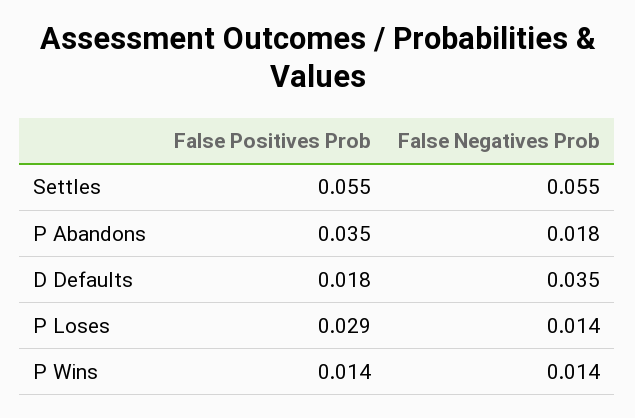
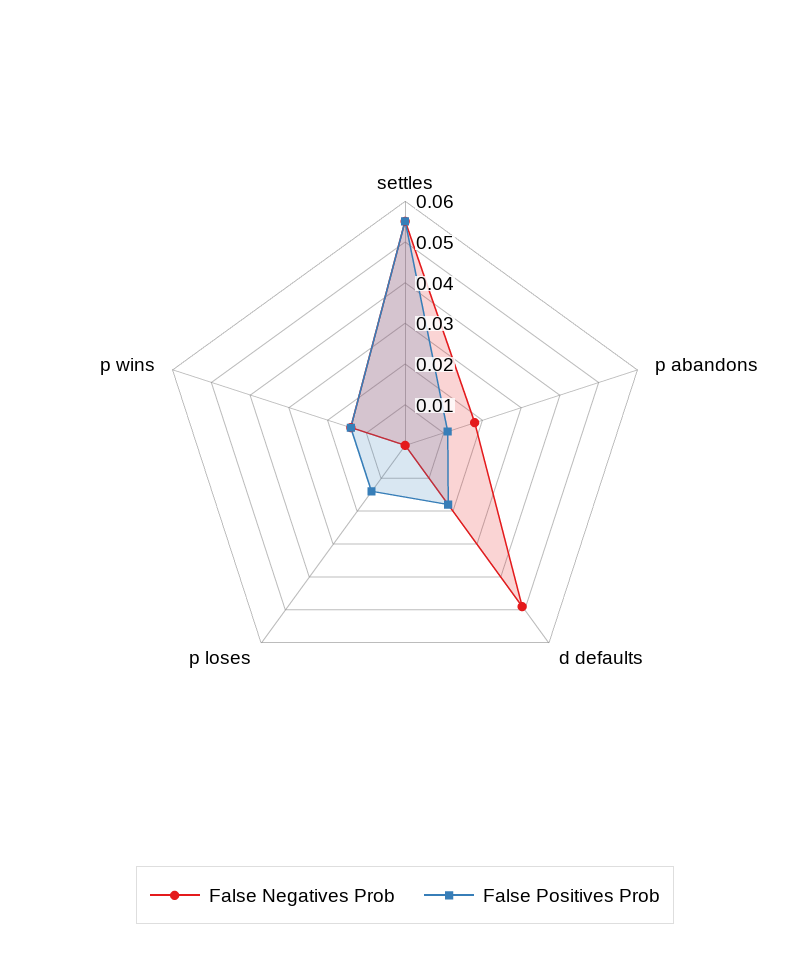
False Positives Prob, P Abandons: 0.035 -> 0.01
False Negatives Prob, D Defaults: 0.035 -> 0.05
False Positives Prob, P Loses: 0.029 -> 0.015
False Negatives Prob, P Loses: 0.014 -> 0

